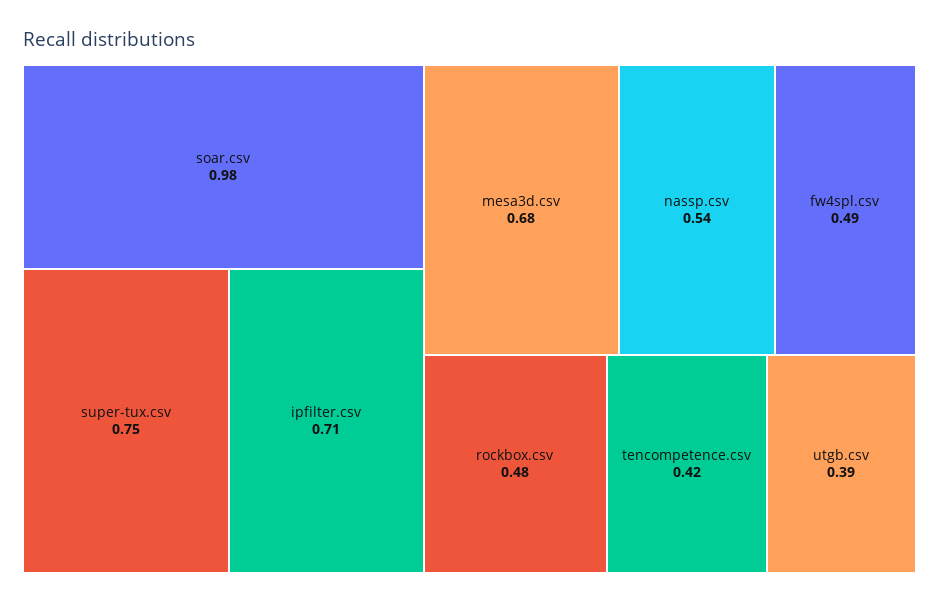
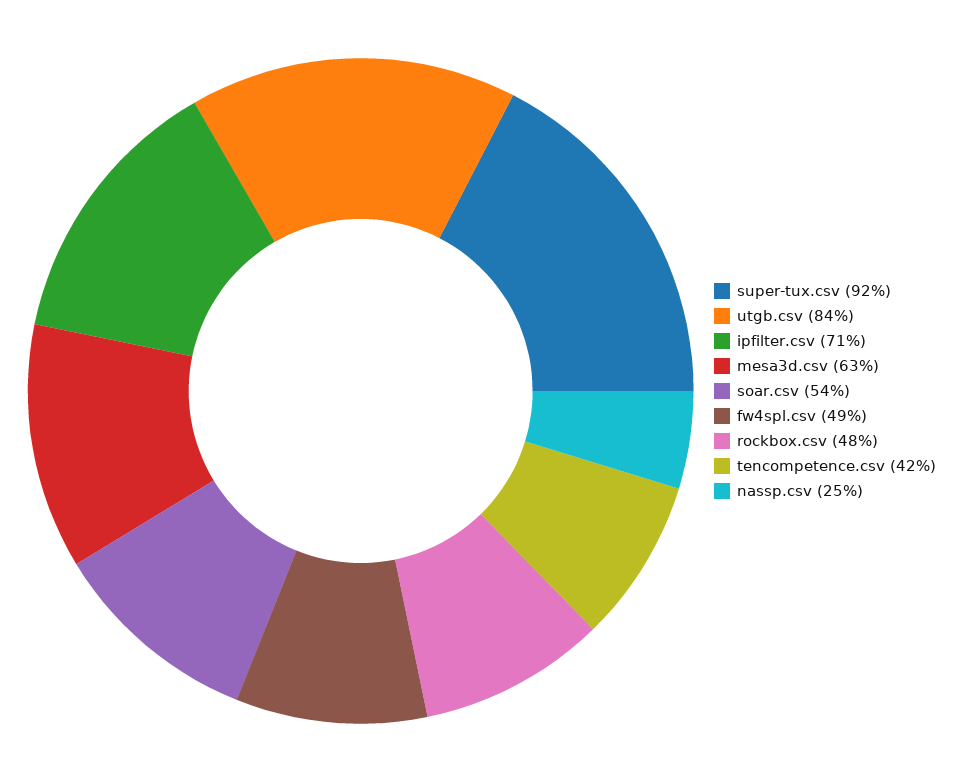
soar.csv: 0.98 -> 0.54
super-tux.csv: 0.75 -> 0.92
mesa3d.csv: 0.68 -> 0.63
nassp.csv: 0.54 -> 0.25
utgb.csv: 0.39 -> 0.84

